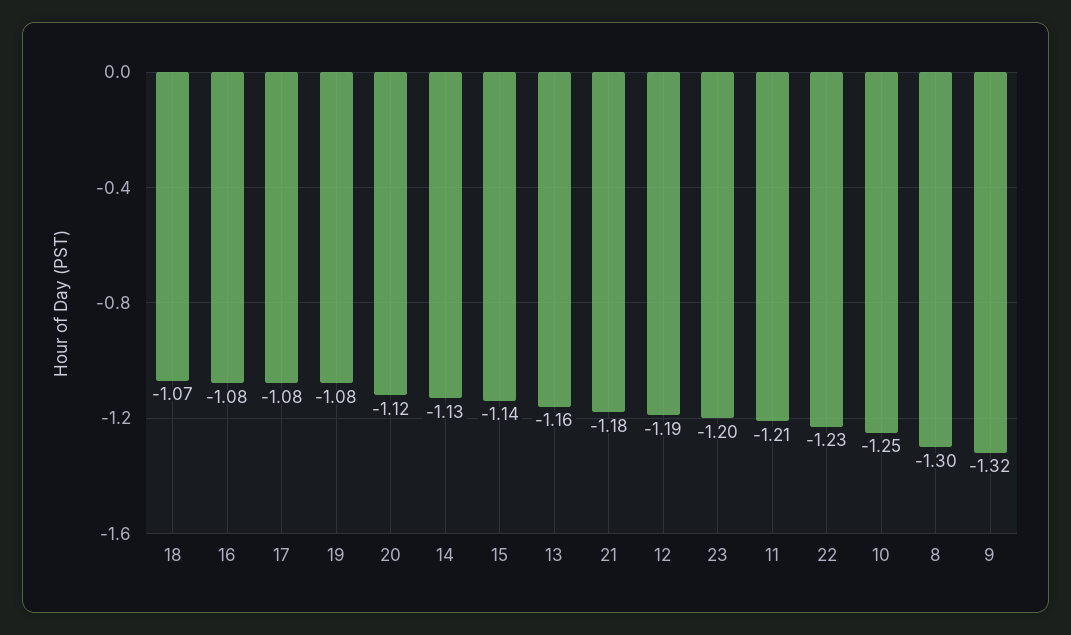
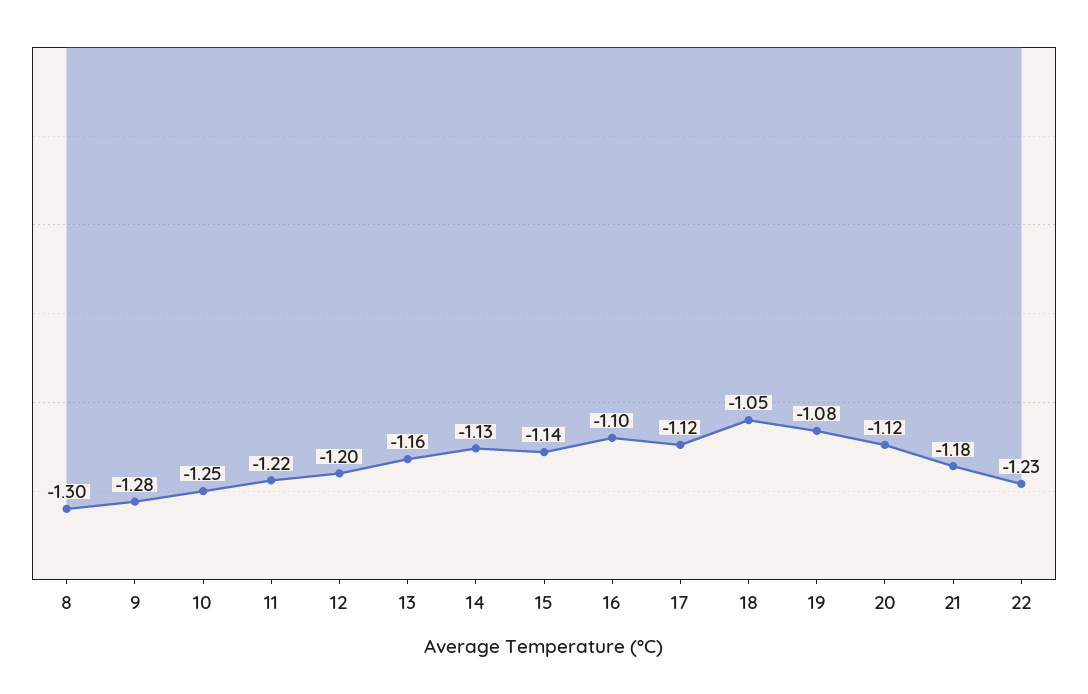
18: -1.07 -> -1.05
16: -1.08 -> -1.1
17: -1.08 -> -1.12
12: -1.19 -> -1.2
23: -1.2 -> none
11: -1.21 -> -1.22
9: -1.32 -> -1.28

